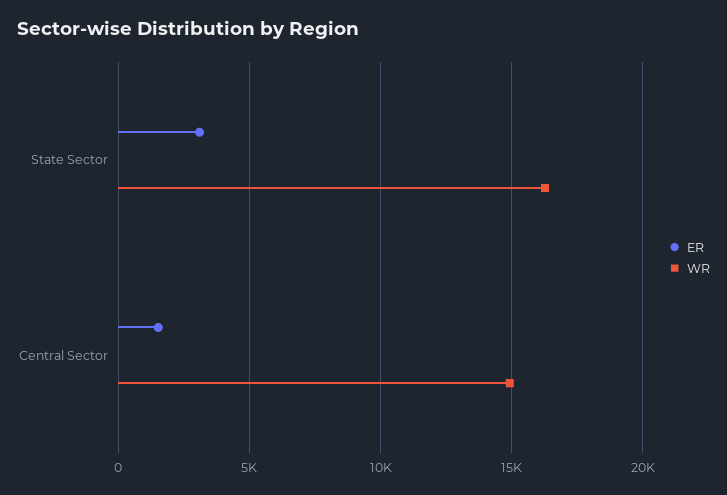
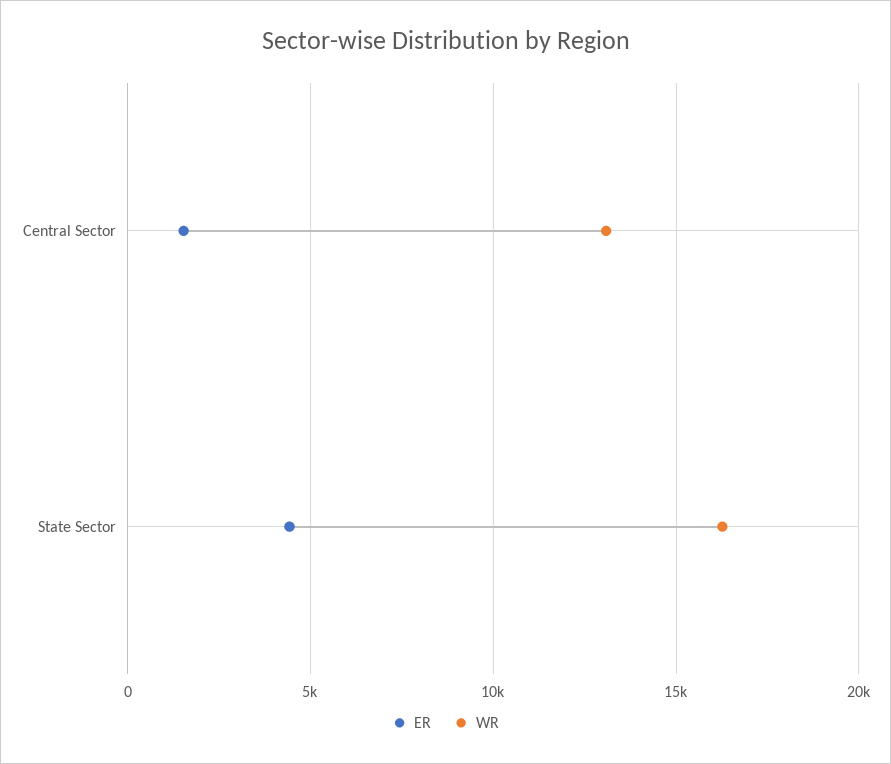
ER, State Sector: 3000 -> 4500
WR, Central Sector: 15000 -> 13000

